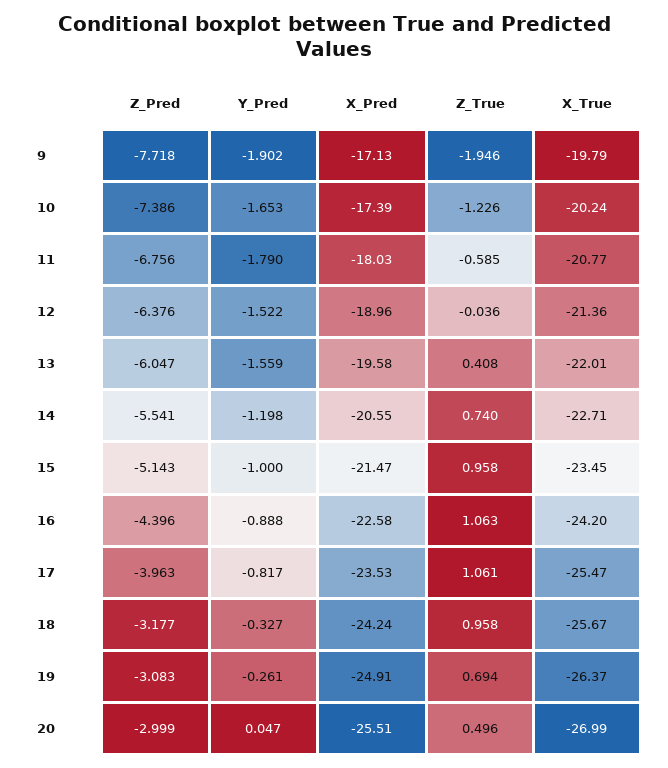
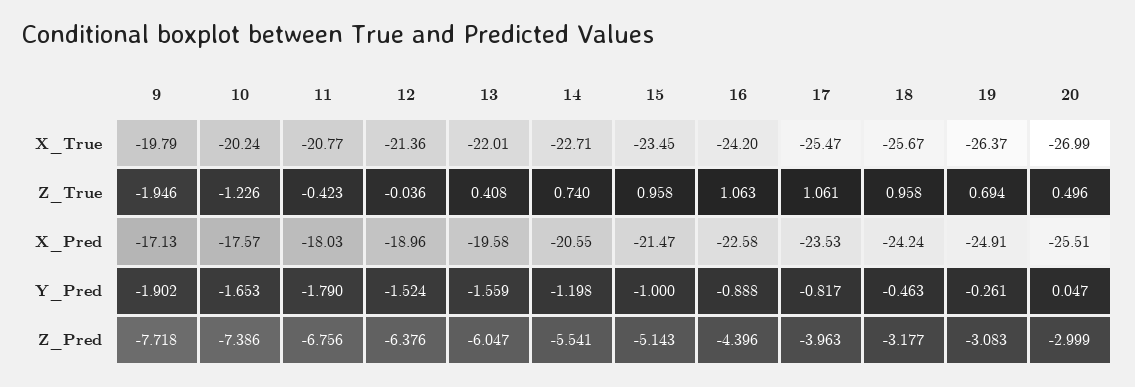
X_Pred, 10: -17.39 -> -17.57
Z_True, 11: -0.585 -> -0.423
Y_Pred, 12: -1.522 -> -1.524
Y_Pred, 18: -0.327 -> -0.463

